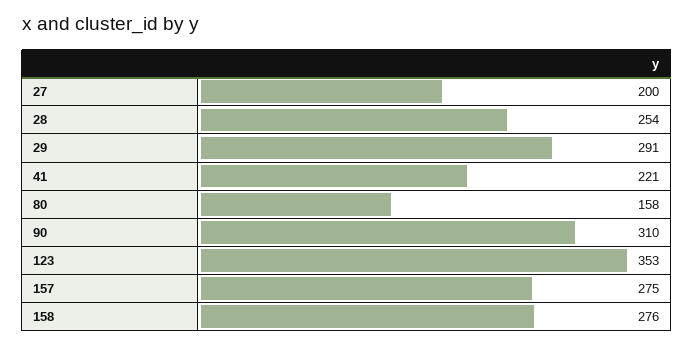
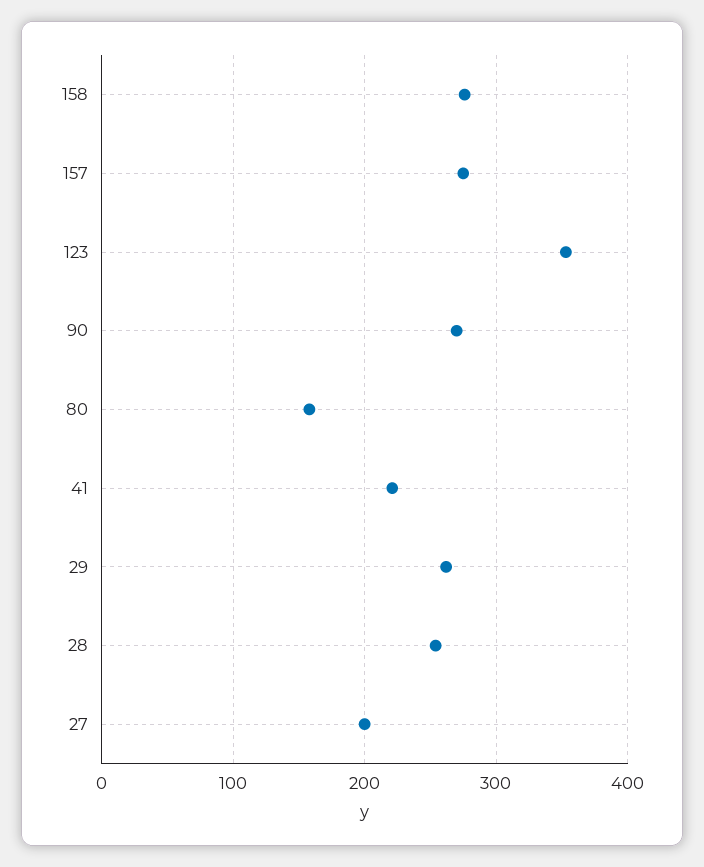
29: 291 -> 260
90: 310 -> 270

